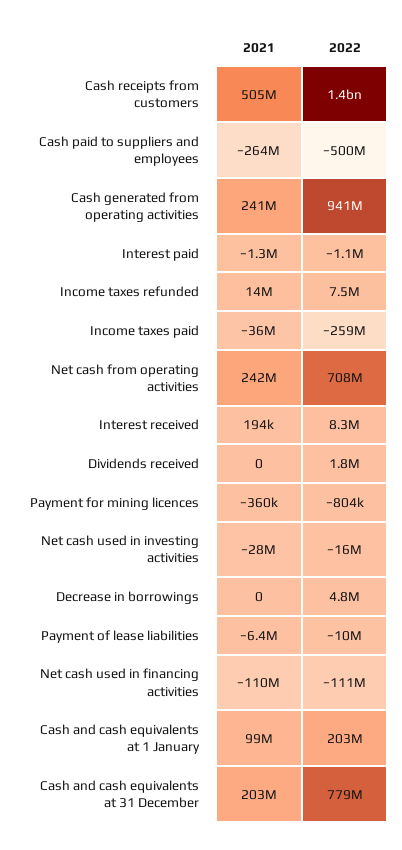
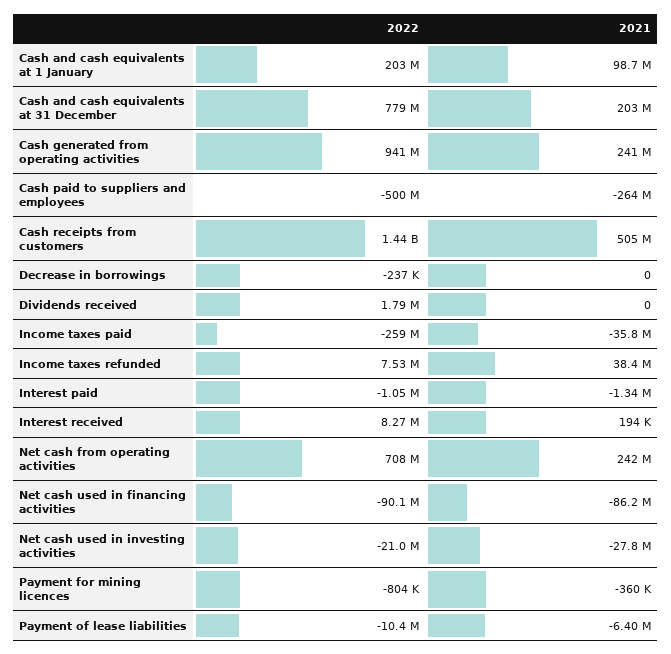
2021, Income taxes refunded: 14000000 -> 38400000
2022, Net cash used in investing activities: -16000000 -> -21000000
2022, Decrease in borrowings: 4800000 -> -237000
2021, Net cash used in financing activities: -110000000 -> -86200000
2022, Net cash used in financing activities: -111000000 -> -90100000

